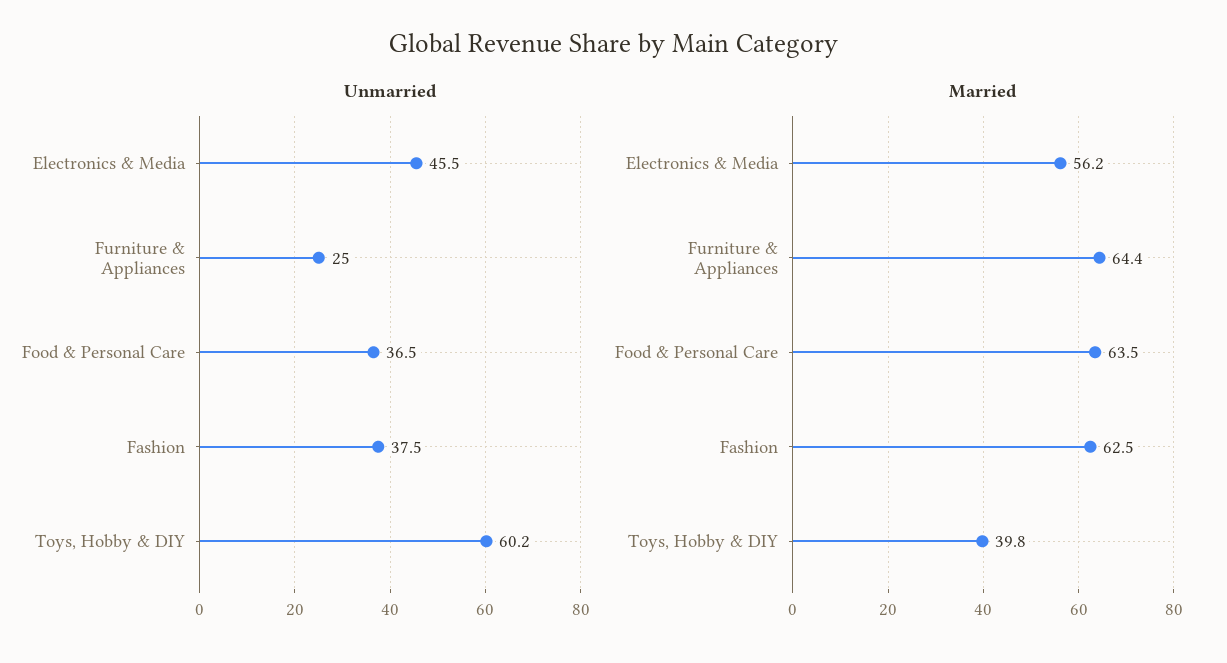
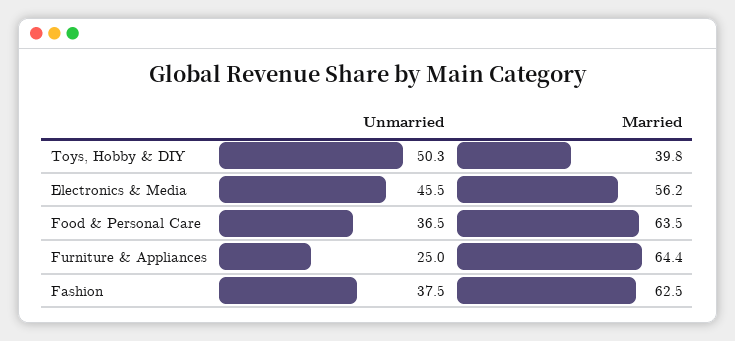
Unmarried, Toys, Hobby & DIY: 60.2 -> 50.3

